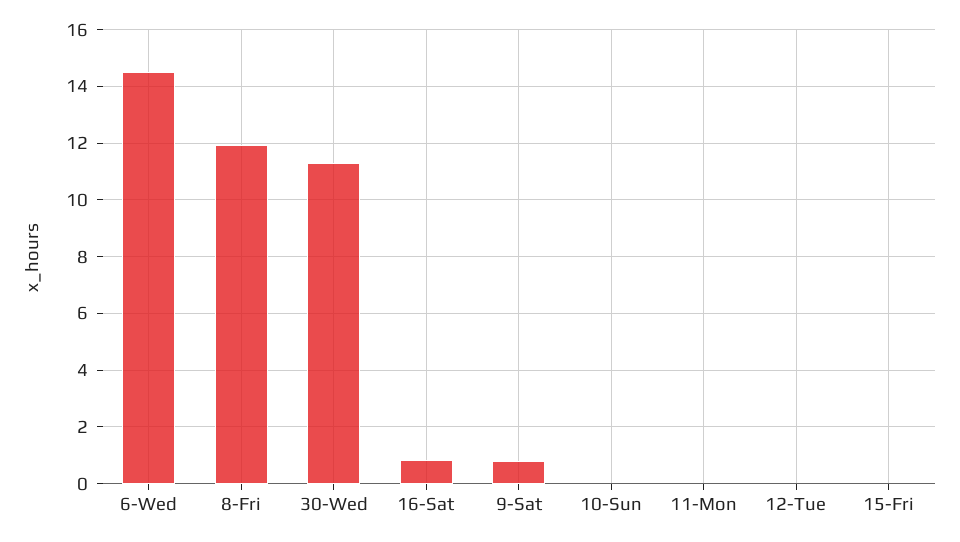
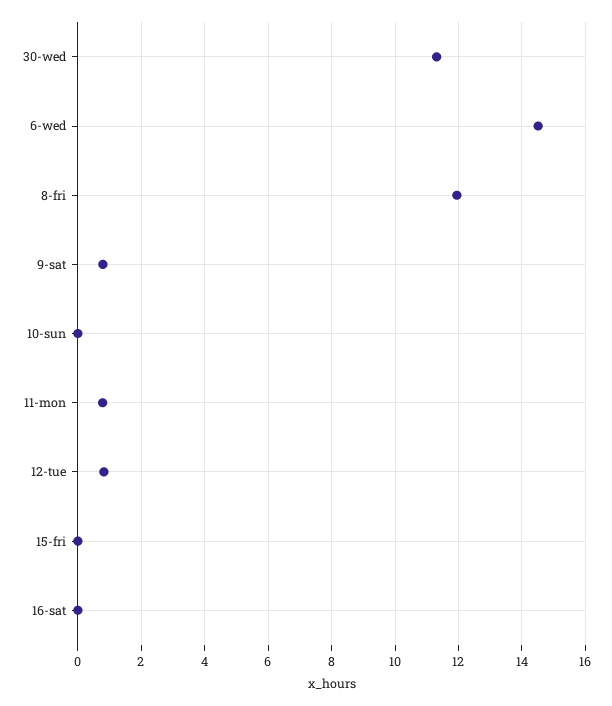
16-Sat: 0.75 -> 0
11-Mon: 0 -> 0.8
12-Tue: 0 -> 0.8

